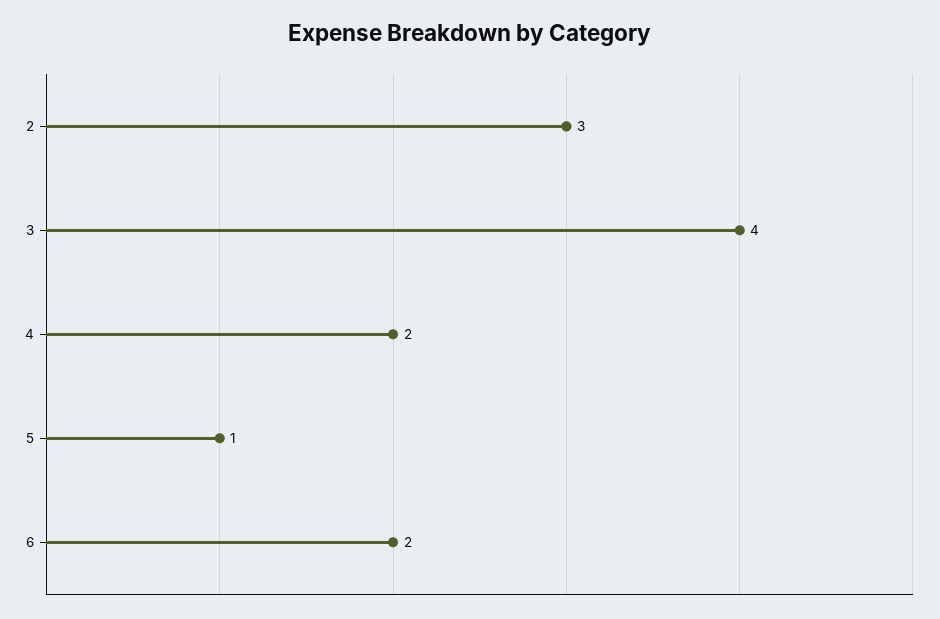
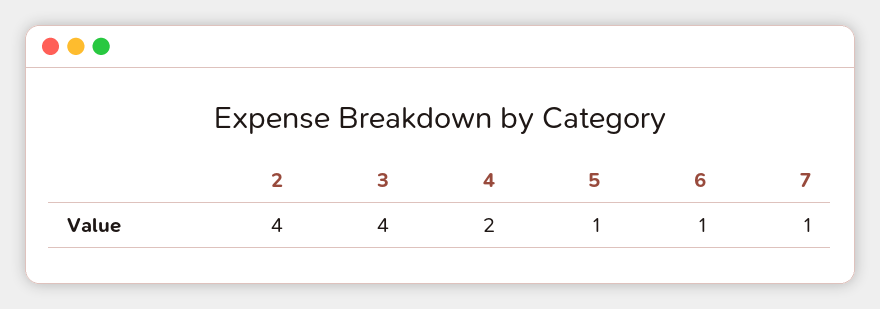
2: 3 -> 4
6: 2 -> 1
7: none -> 1

